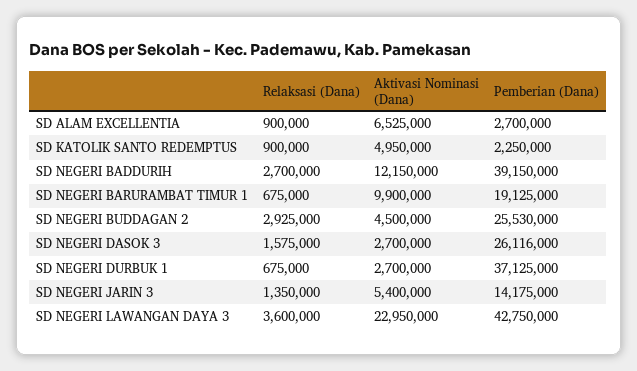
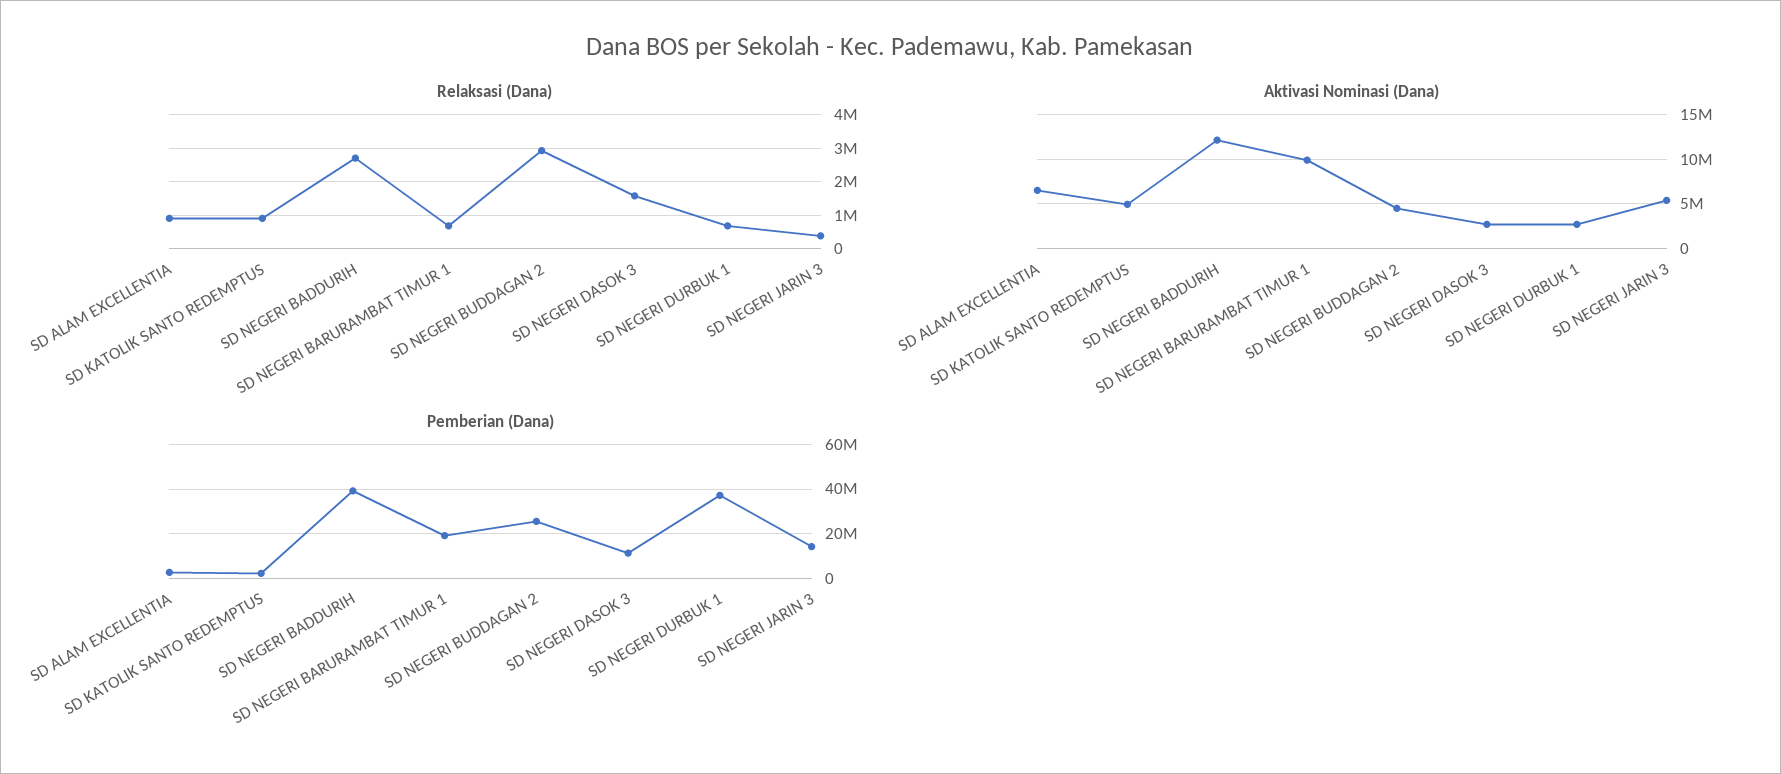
Pemberian (Dana), SD NEGERI DASOK 3: 26116000 -> 10000000
Relaksasi (Dana), SD NEGERI JARIN 3: 1350000 -> 400000
Relaksasi (Dana), SD NEGERI LAWANGAN DAYA 3: 3600000 -> none
Aktivasi Nominasi (Dana), SD NEGERI LAWANGAN DAYA 3: 22950000 -> none
Pemberian (Dana), SD NEGERI LAWANGAN DAYA 3: 42750000 -> none

